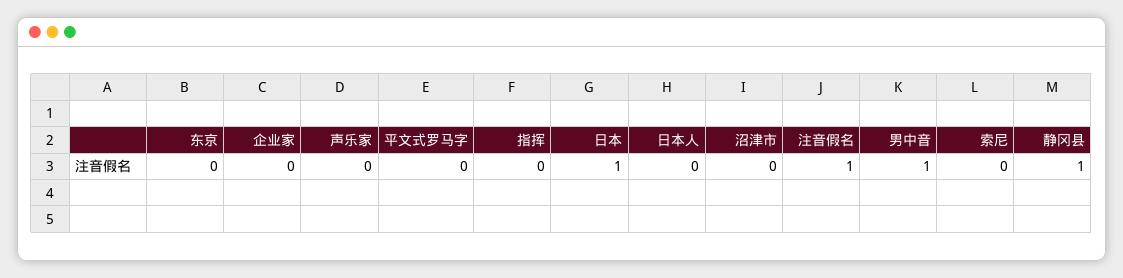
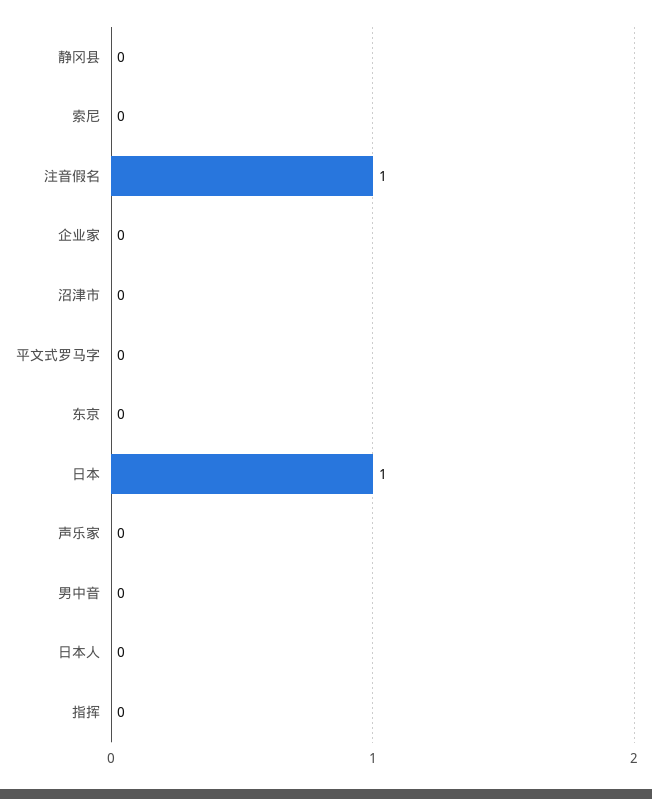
男中音: 1 -> 0
静冈县: 1 -> 0

